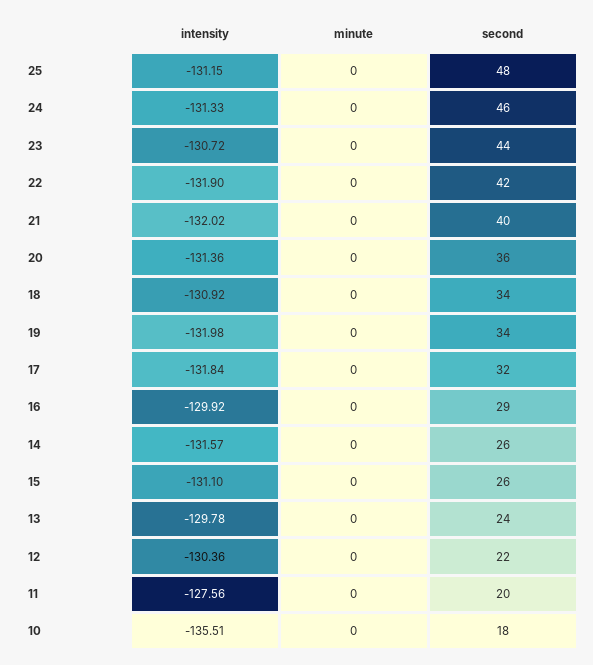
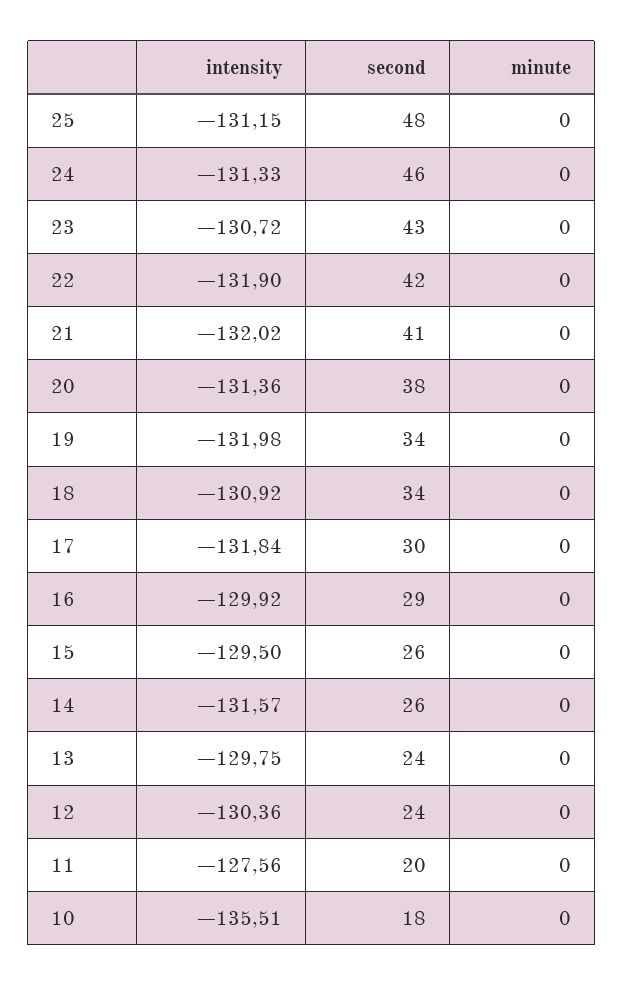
second, 23: 44 -> 43
second, 21: 40 -> 41
second, 20: 36 -> 38
second, 17: 32 -> 30
intensity, 15: -131.1 -> -129.5
intensity, 13: -129.78 -> -129.75
second, 12: 22 -> 24

